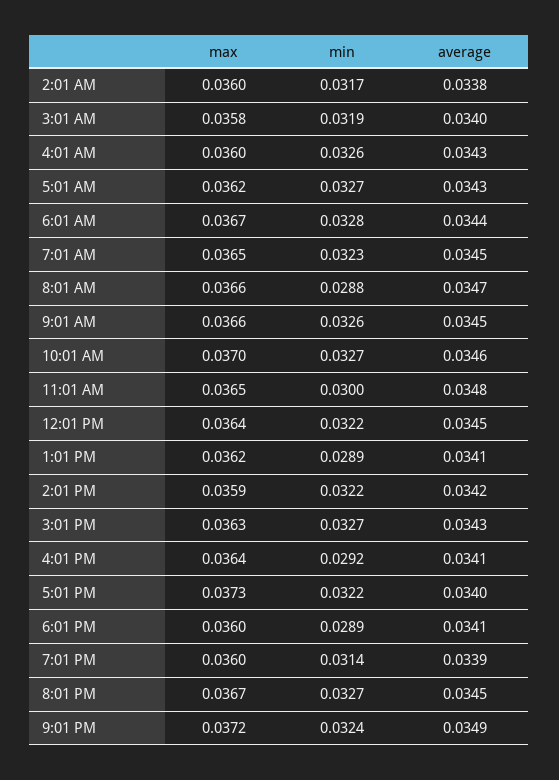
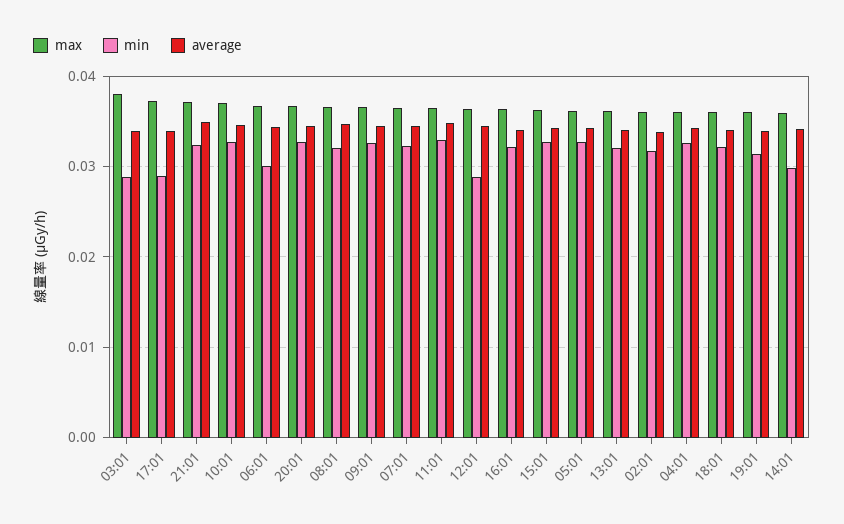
max, 3:01 AM: 0.0358 -> 0.038
min, 3:01 AM: 0.0319 -> 0.029
min, 6:01 AM: 0.0328 -> 0.03
min, 8:01 AM: 0.0288 -> 0.032
min, 11:01 AM: 0.03 -> 0.033
min, 12:01 PM: 0.0322 -> 0.029
min, 1:01 PM: 0.0289 -> 0.032
min, 2:01 PM: 0.0322 -> 0.03
min, 4:01 PM: 0.0292 -> 0.032
min, 5:01 PM: 0.0322 -> 0.029
min, 6:01 PM: 0.0289 -> 0.032

